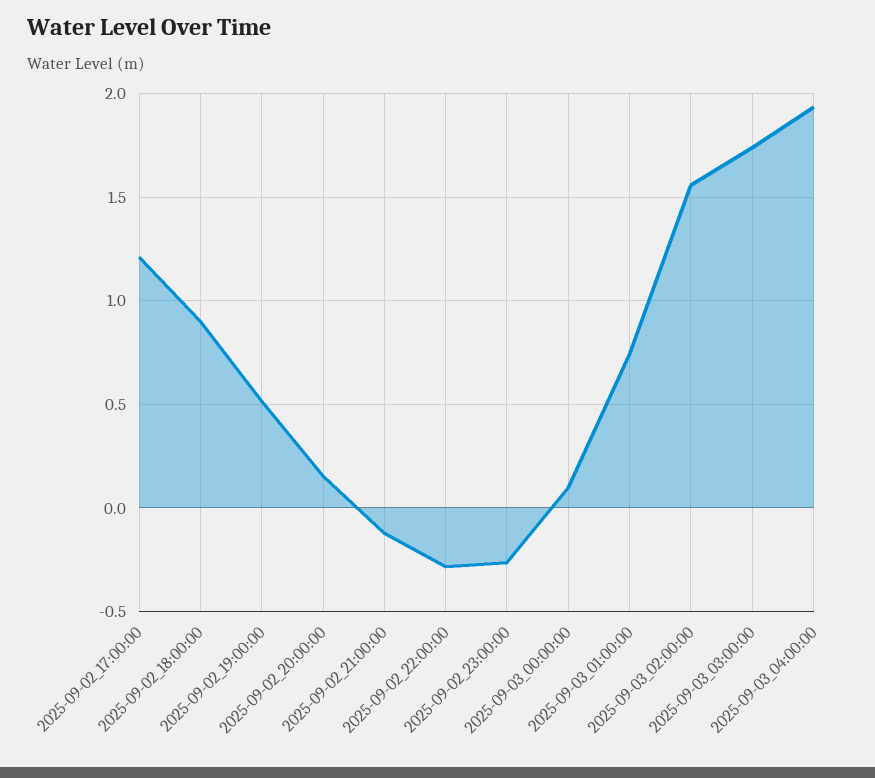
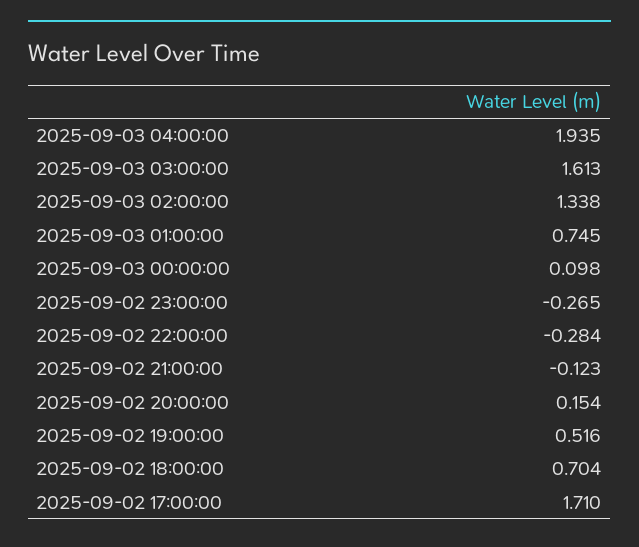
2025-09-02_17:00:00: 1.2 -> 1.71
2025-09-02_18:00:00: 0.9 -> 0.704
2025-09-03_02:00:00: 1.55 -> 1.338
2025-09-03_03:00:00: 1.75 -> 1.613

